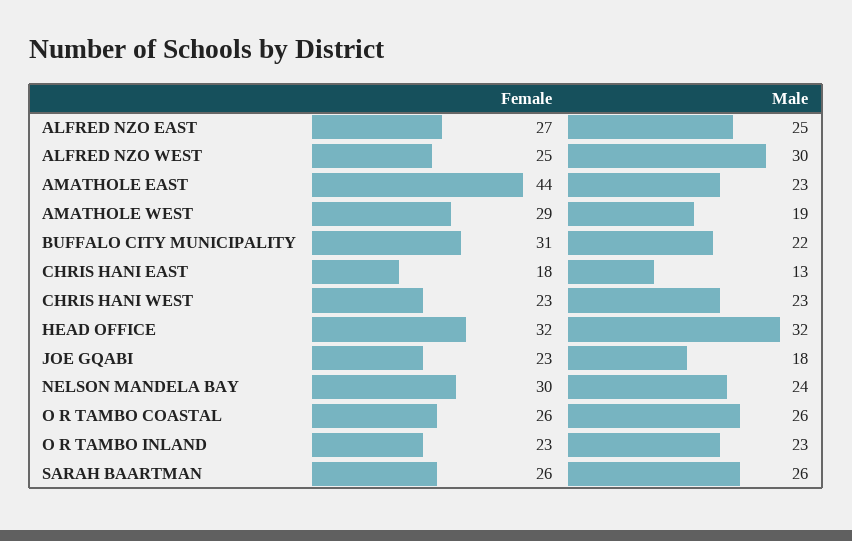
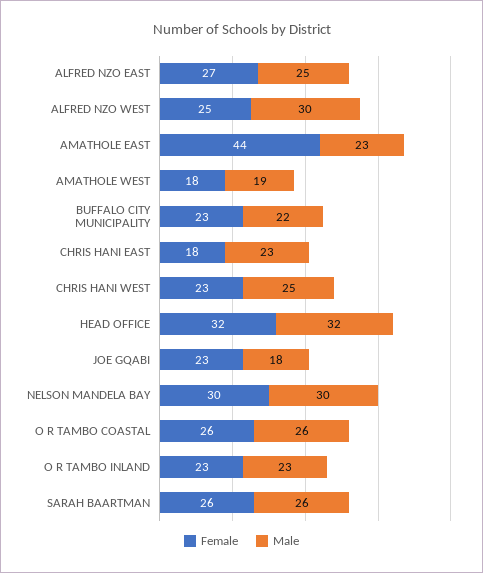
Female, AMATHOLE WEST: 29 -> 18
Female, BUFFALO CITY MUNICIPALITY: 31 -> 23
Male, CHRIS HANI EAST: 13 -> 23
Male, CHRIS HANI WEST: 23 -> 25
Male, NELSON MANDELA BAY: 24 -> 30

